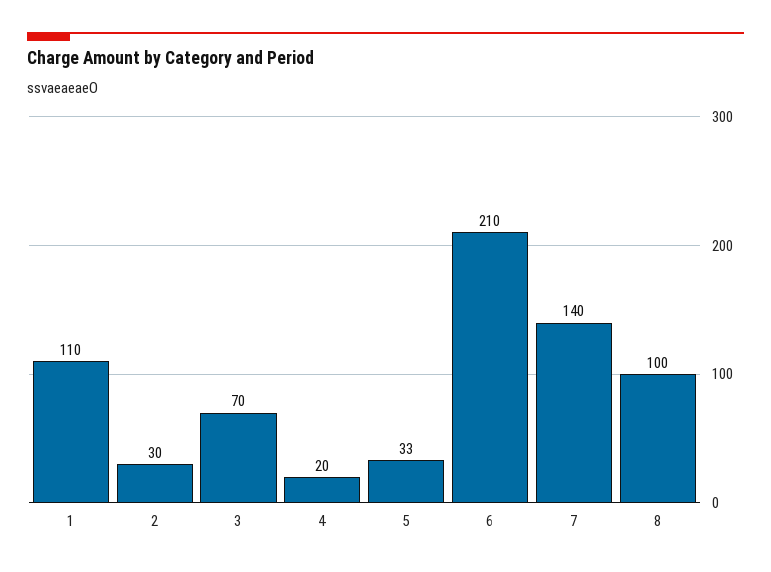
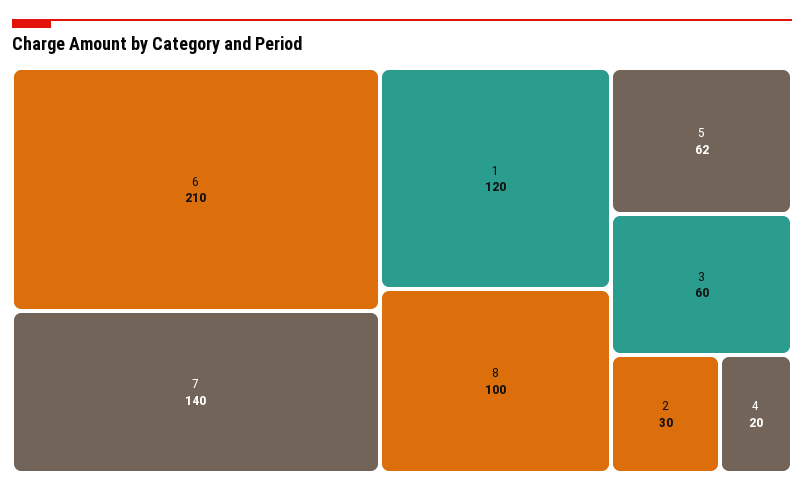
1: 110 -> 120
3: 70 -> 60
5: 33 -> 62

